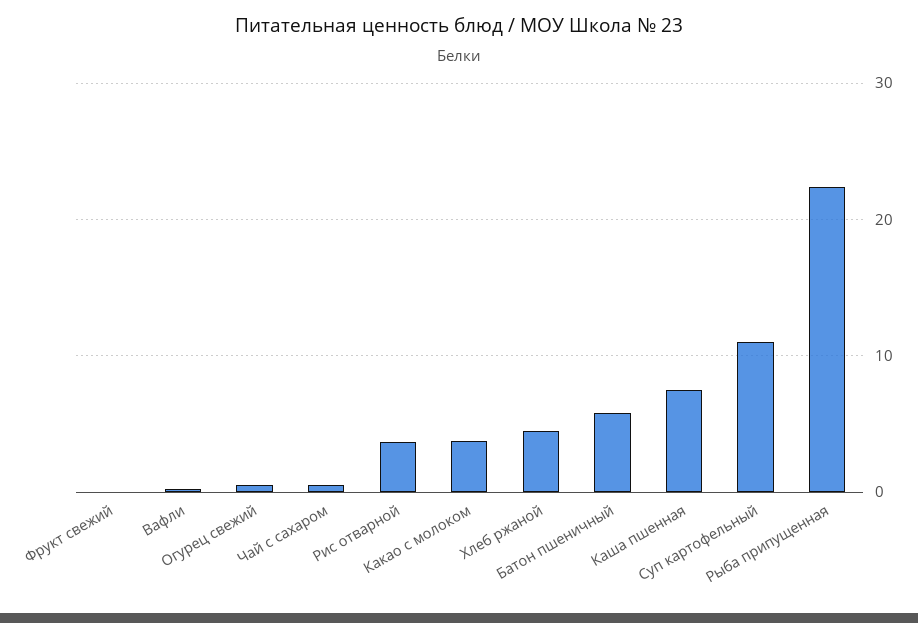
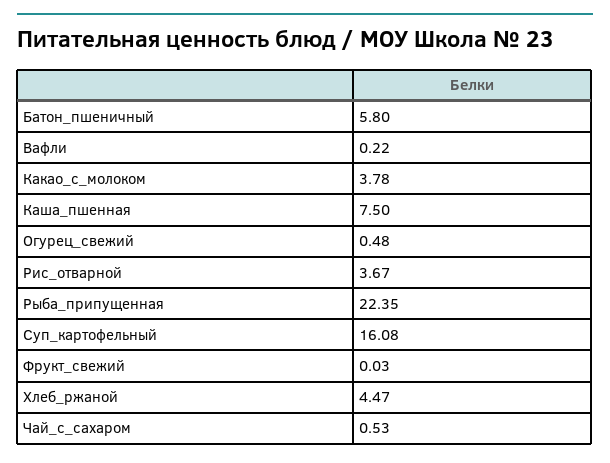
Суп картофельный: 11 -> 16.08

